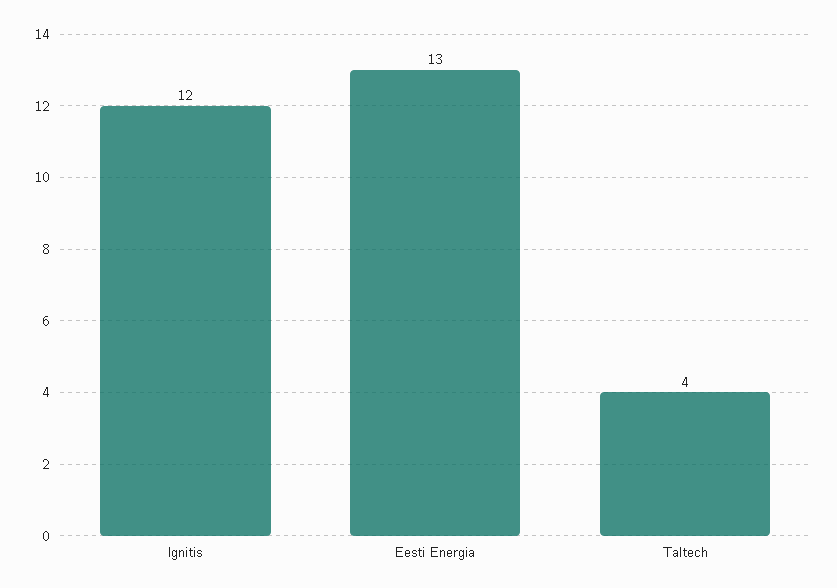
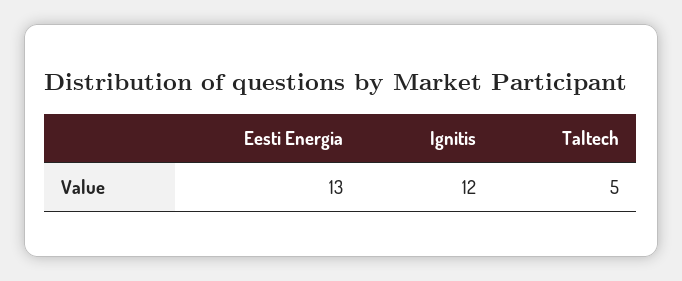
Taltech: 4 -> 5

